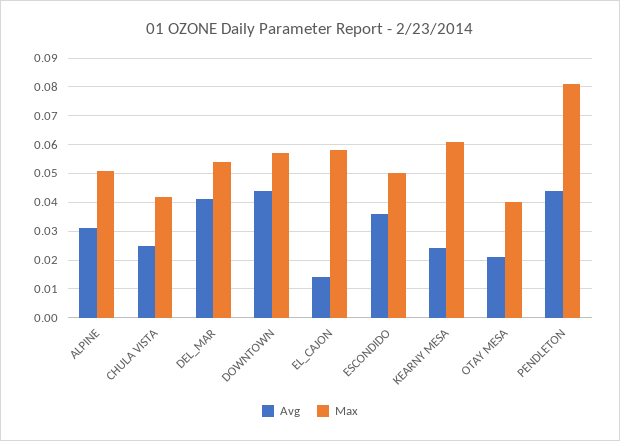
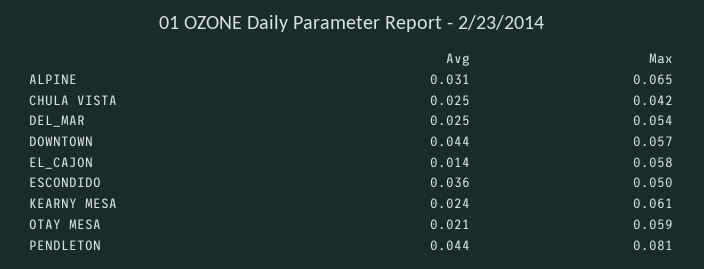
Max, ALPINE: 0.05 -> 0.065
Avg, DEL_MAR: 0.04 -> 0.025
Max, OTAY MESA: 0.04 -> 0.059

